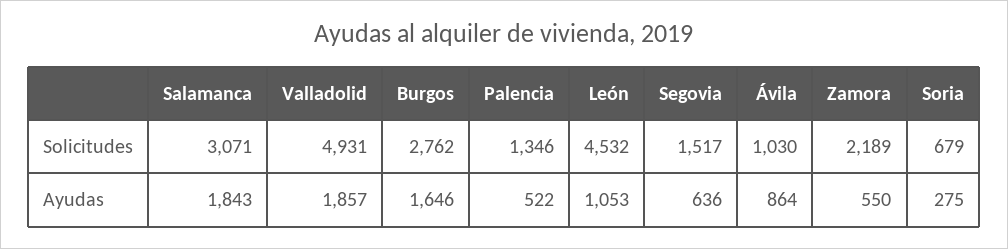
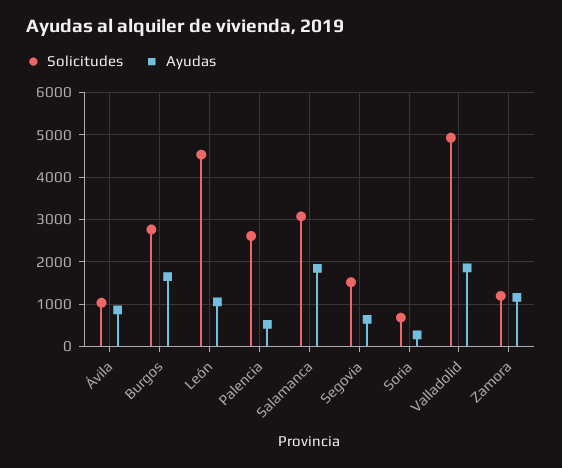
Solicitudes, Palencia: 1346 -> 2600
Solicitudes, Zamora: 2189 -> 1200
Ayudas, Zamora: 550 -> 1200

